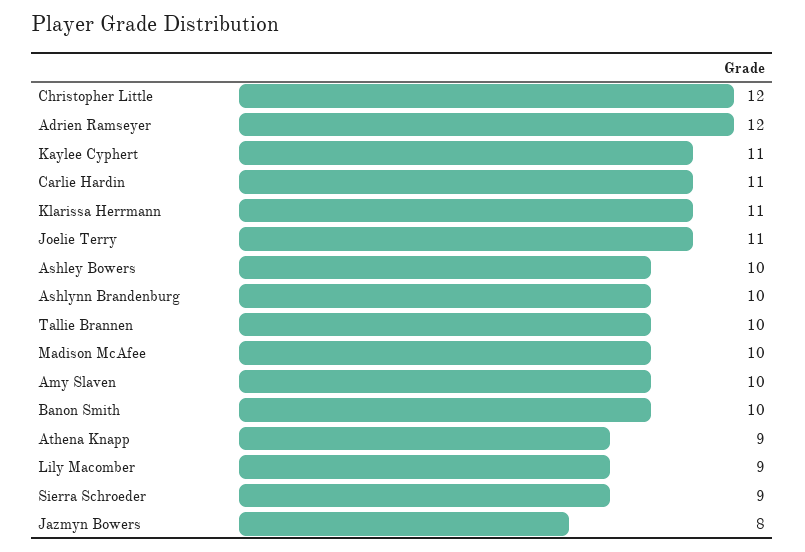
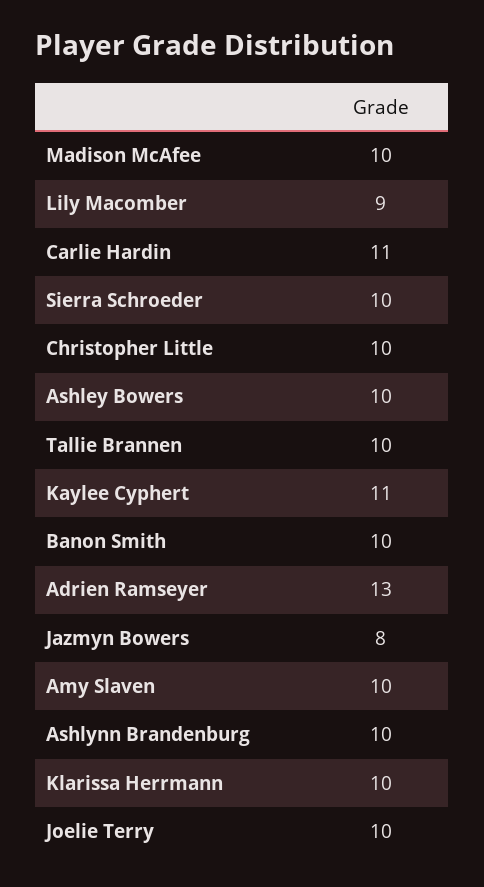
Christopher Little: 12 -> 10
Adrien Ramseyer: 12 -> 13
Klarissa Herrmann: 11 -> 10
Joelie Terry: 11 -> 10
Athena Knapp: 9 -> none
Sierra Schroeder: 9 -> 10

